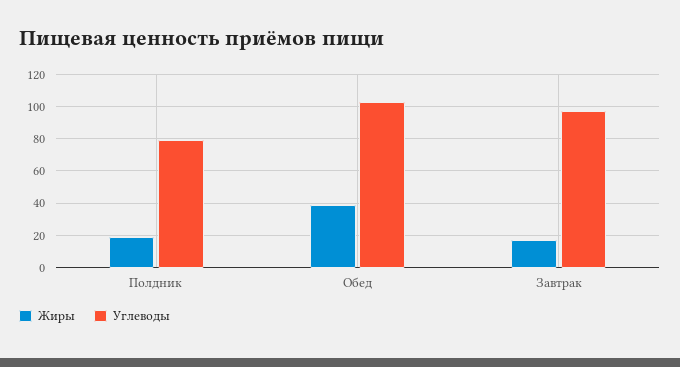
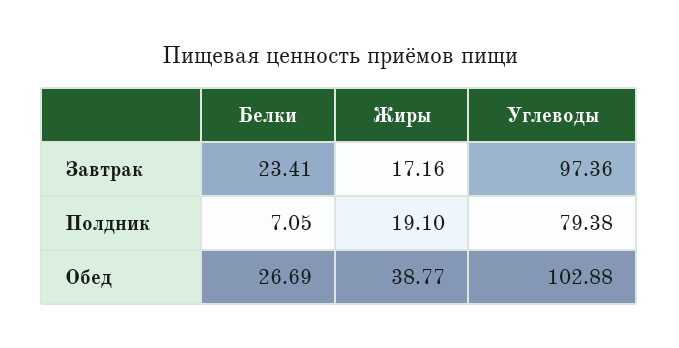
Белки, Завтрак: none -> 23.41
Белки, Полдник: none -> 7.05
Белки, Обед: none -> 26.69

